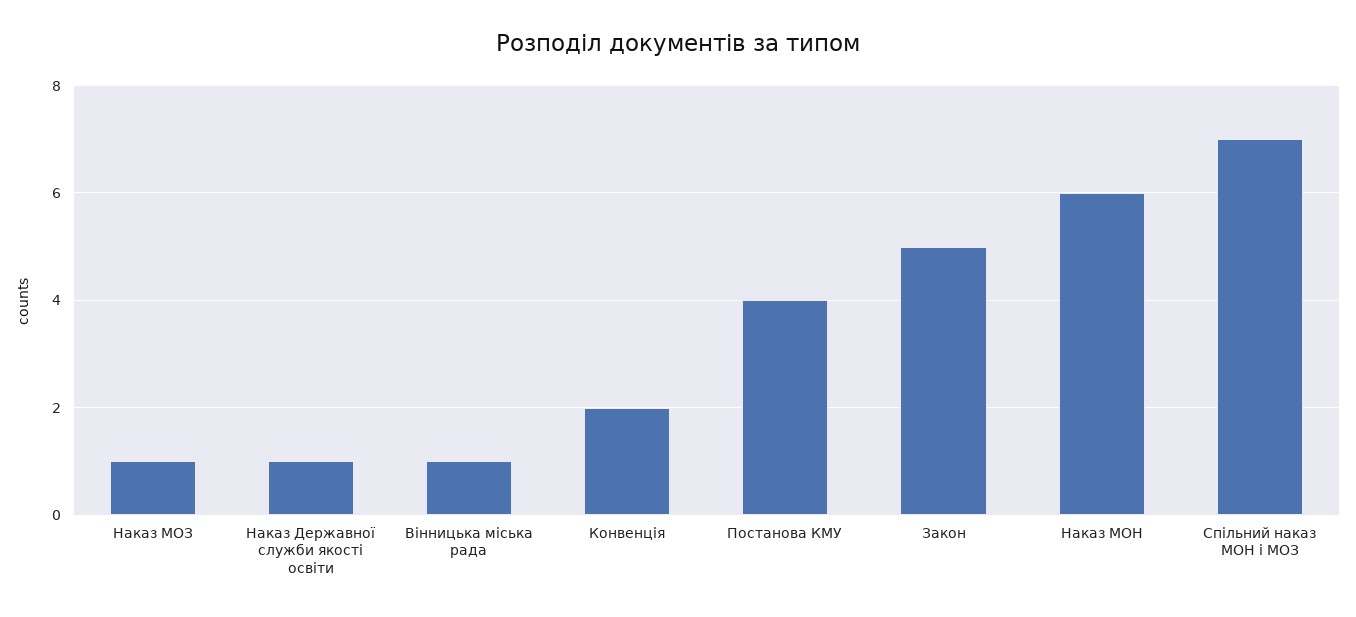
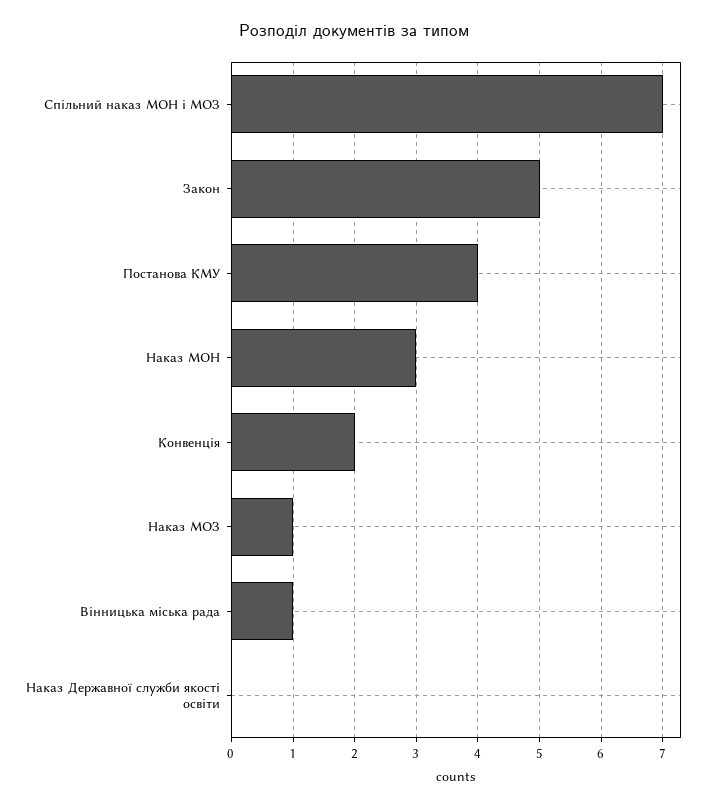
Наказ Державної служби якості освіти: 1 -> 0
Наказ МОН: 6 -> 3

